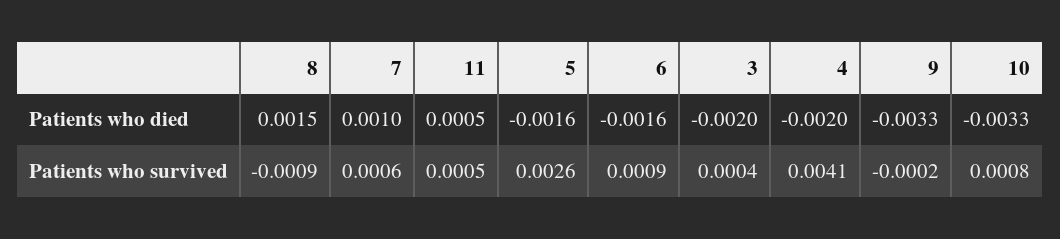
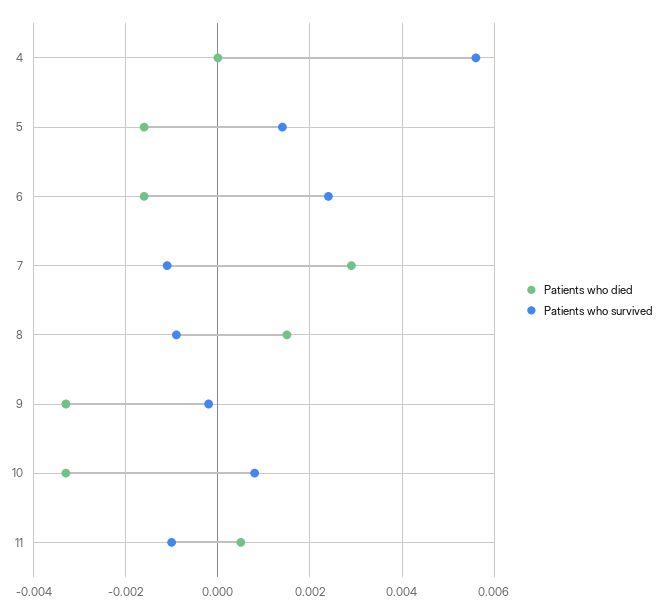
Patients who died, 7: 0.001 -> 0.003
Patients who died, 3: -0.002 -> none
Patients who died, 4: -0.002 -> 0
Patients who survived, 7: 0.0006 -> -0.001
Patients who survived, 11: 0.0005 -> -0.001
Patients who survived, 5: 0.0026 -> 0.0015
Patients who survived, 6: 0.0009 -> 0.0025
Patients who survived, 3: 0.0004 -> none
Patients who survived, 4: 0.0041 -> 0.0055

